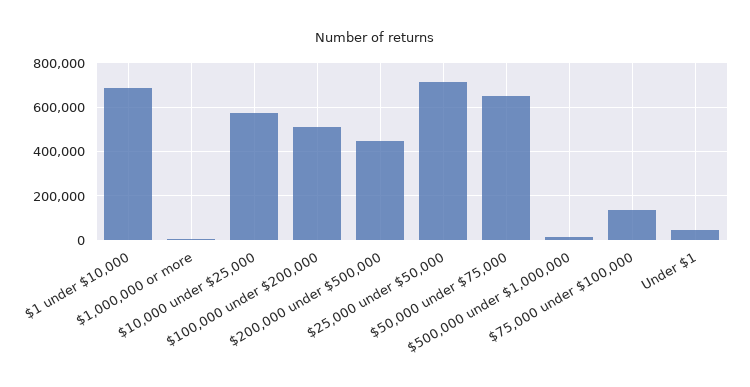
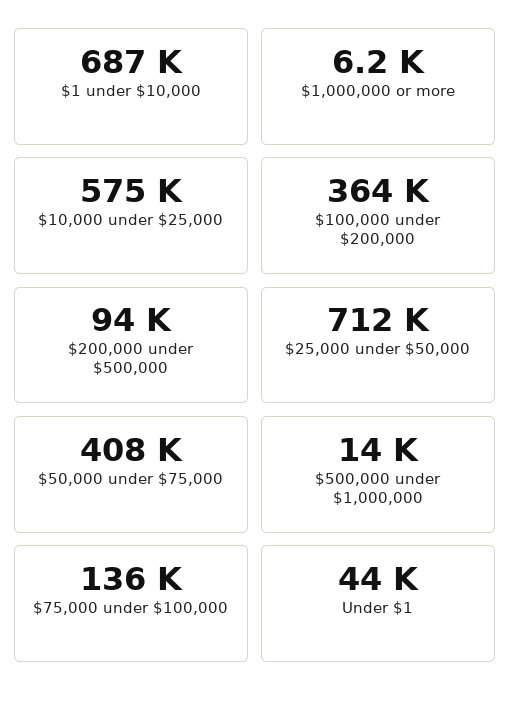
$100,000 under $200,000: 500000 -> 364000
$200,000 under $500,000: 450000 -> 94000
$50,000 under $75,000: 650000 -> 408000

